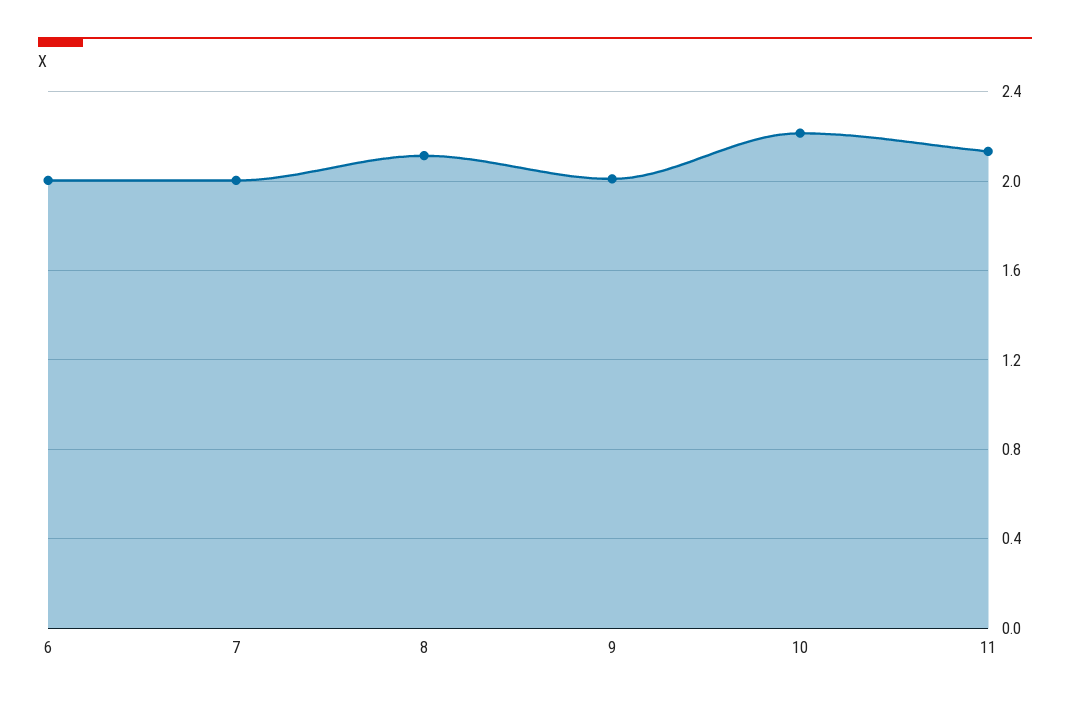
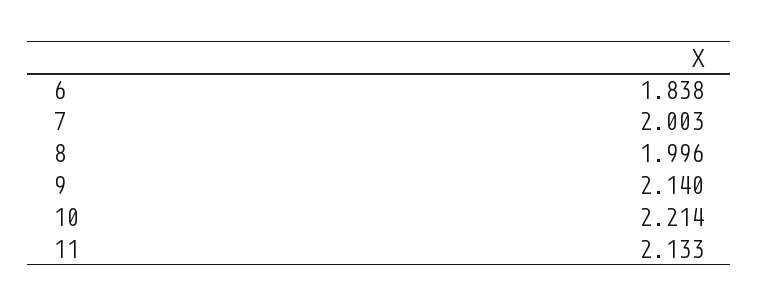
6: 2 -> 1.838
8: 2.1 -> 1.996
9: 2 -> 2.14

